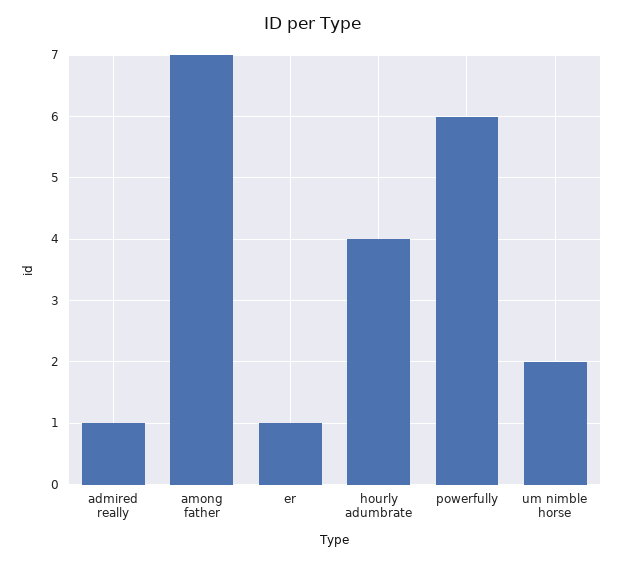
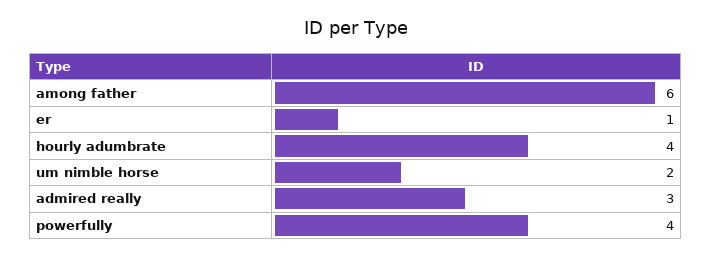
admired really: 1 -> 3
among father: 7 -> 6
powerfully: 6 -> 4

